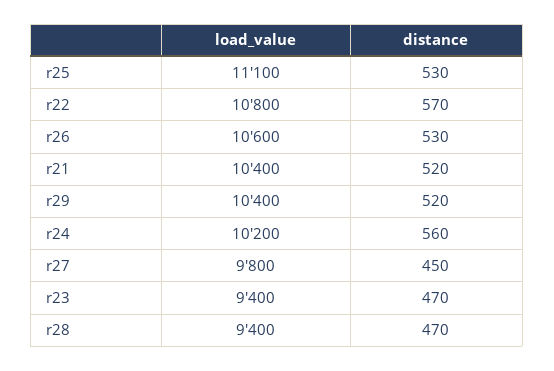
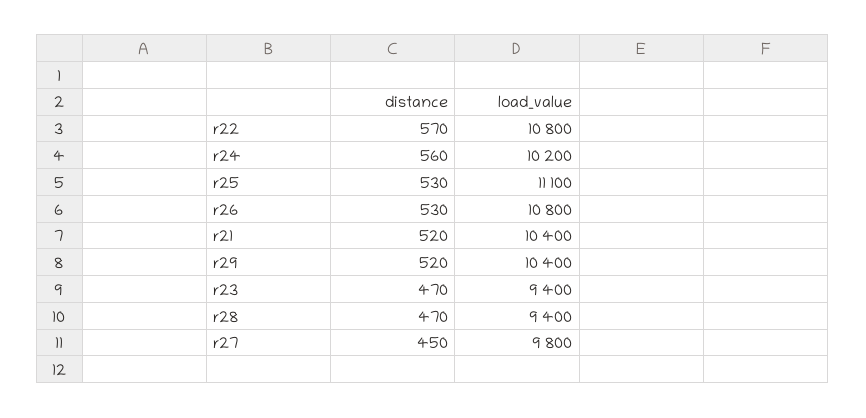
load_value, r26: 10600 -> 10800

